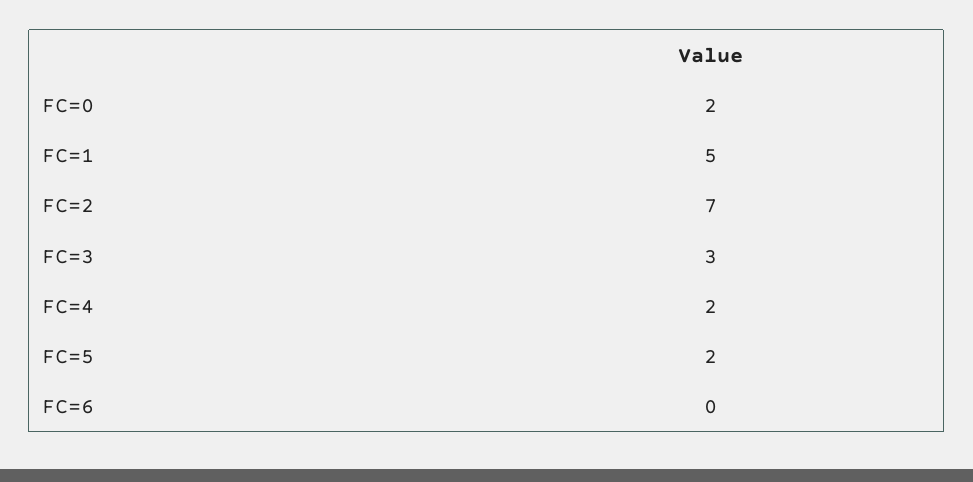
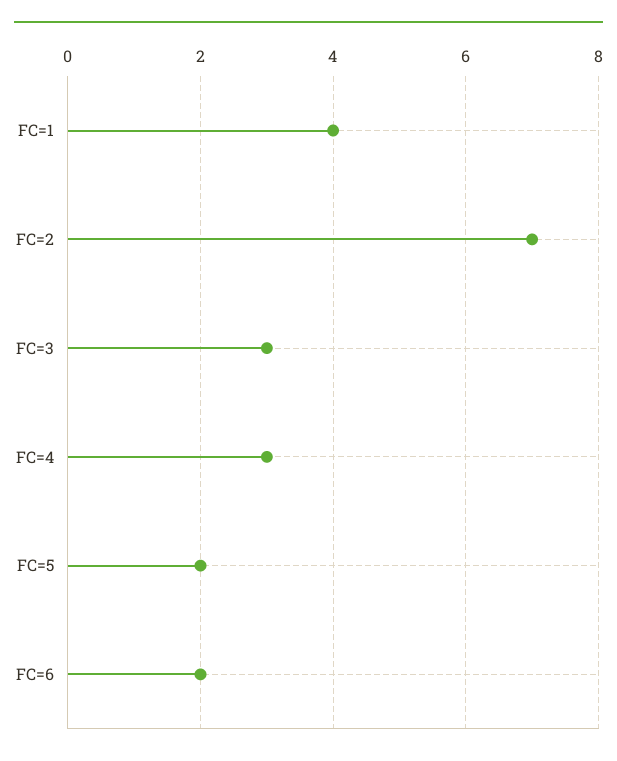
FC=0: 2 -> none
FC=1: 5 -> 4
FC=4: 2 -> 3
FC=6: 0 -> 2

